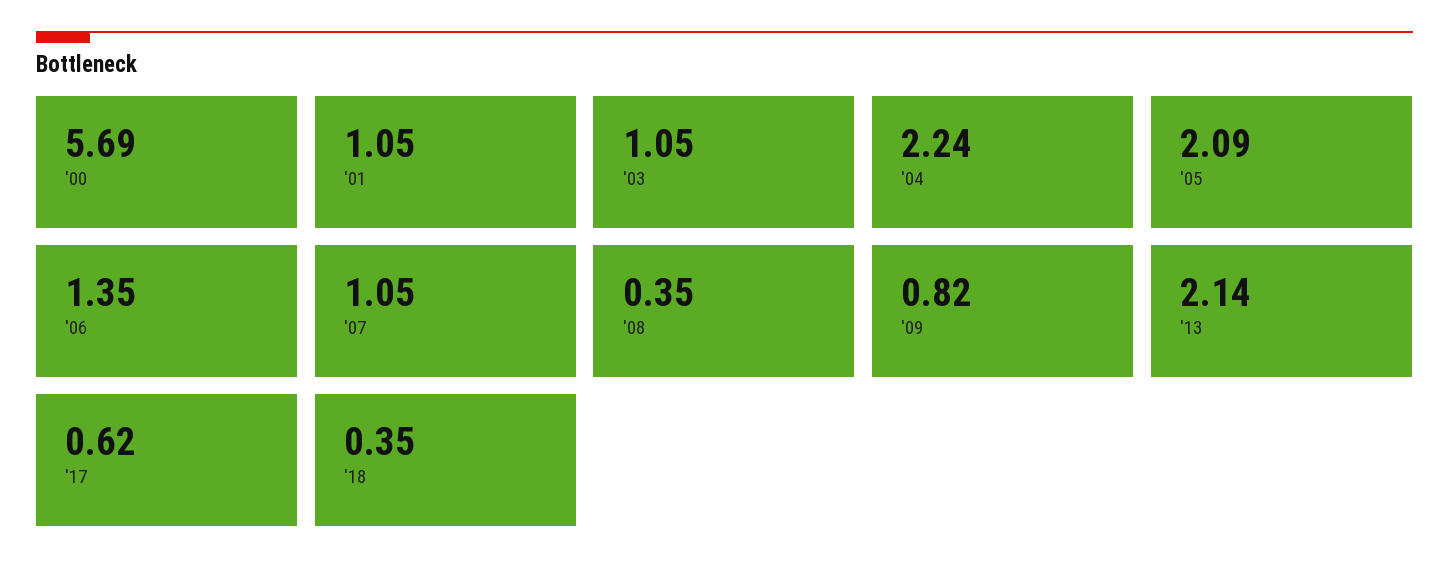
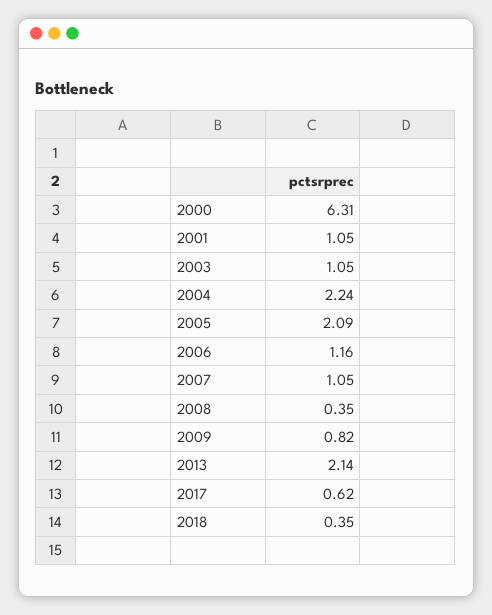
'00: 5.69 -> 6.31
'06: 1.35 -> 1.16

